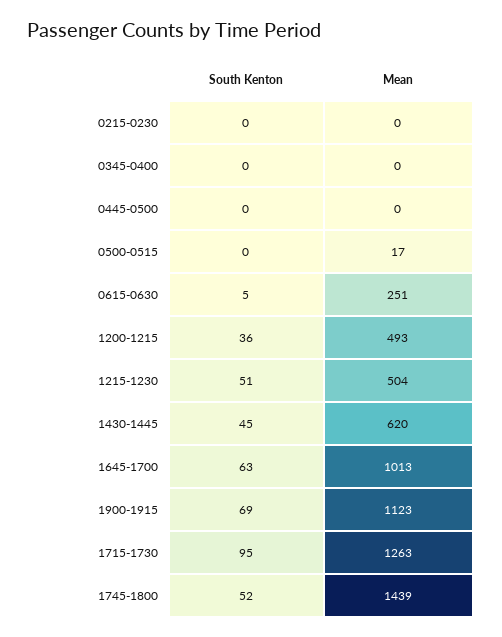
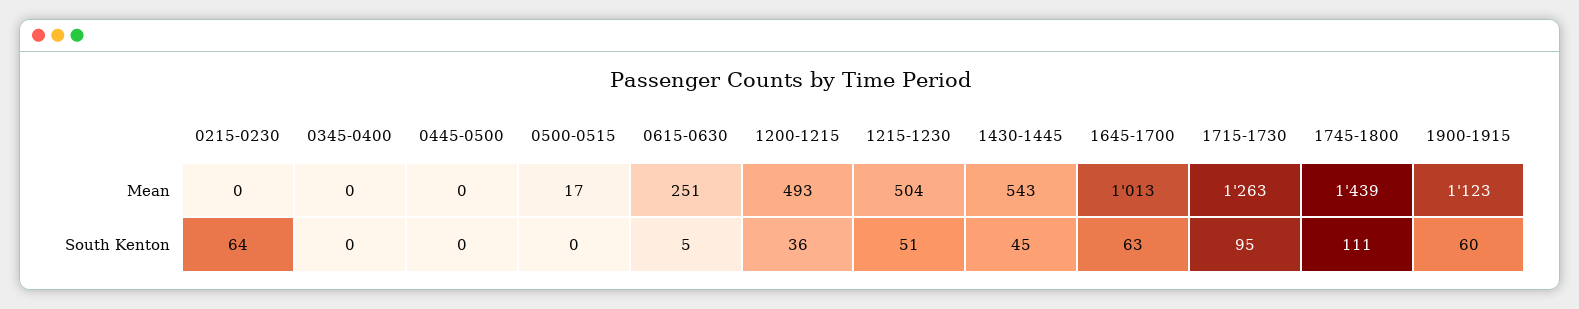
South Kenton, 0215-0230: 0 -> 64
Mean, 1430-1445: 620 -> 543
South Kenton, 1900-1915: 69 -> 60
South Kenton, 1745-1800: 52 -> 111

